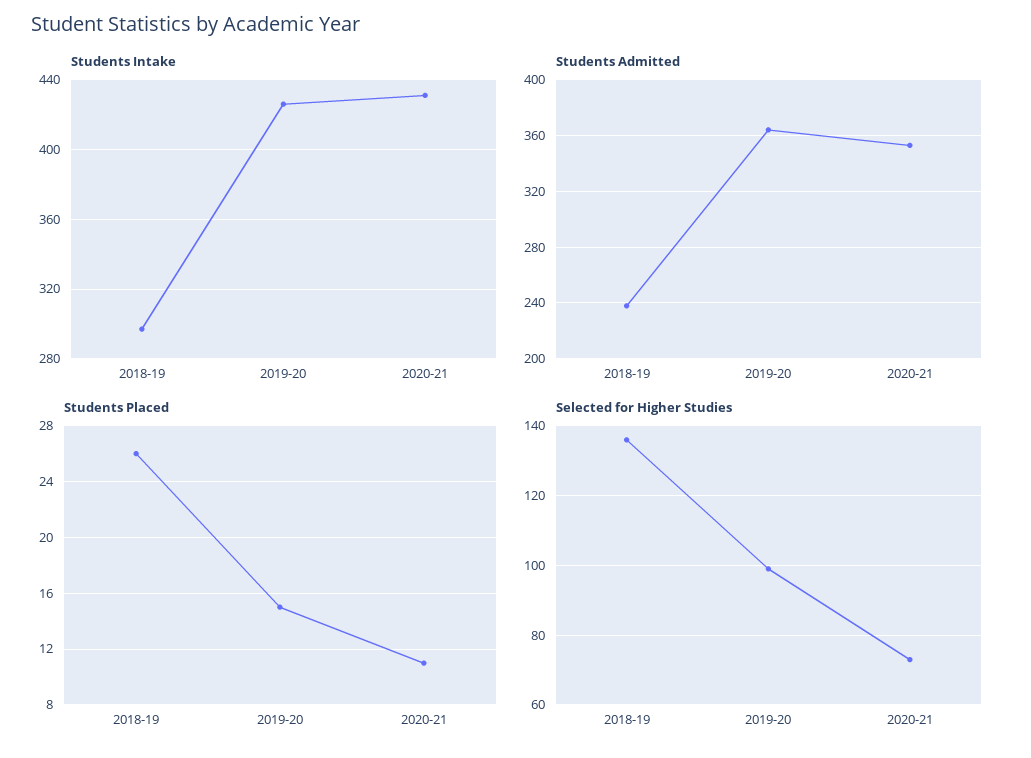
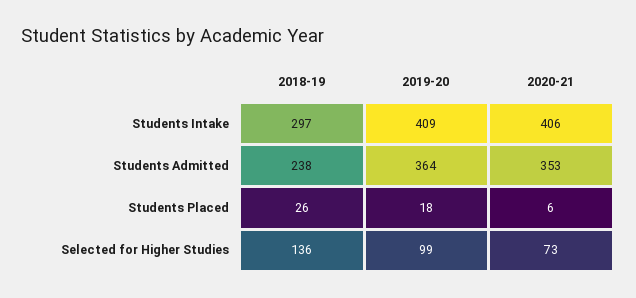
Students Intake, 2019-20: 425 -> 409
Students Intake, 2020-21: 430 -> 406
Students Placed, 2019-20: 15 -> 18
Students Placed, 2020-21: 11 -> 6

